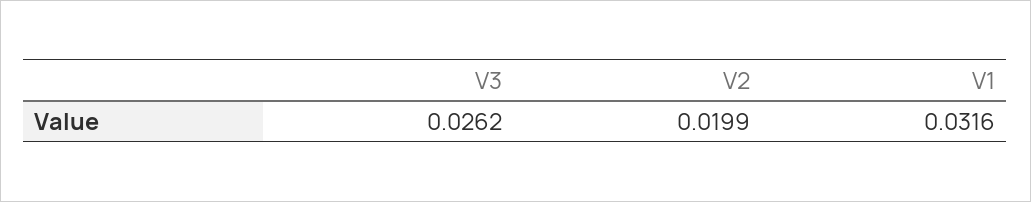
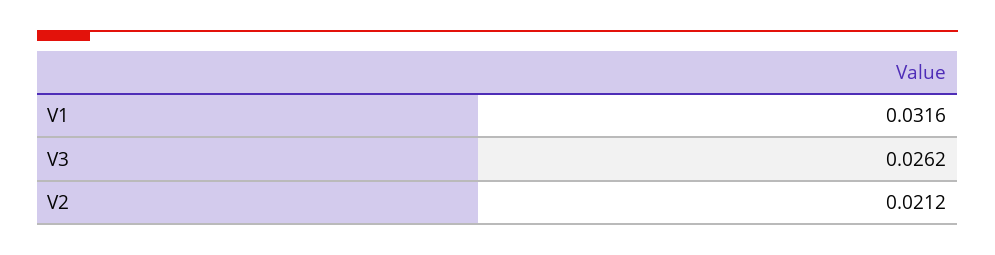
V2: 0.0199 -> 0.0212

